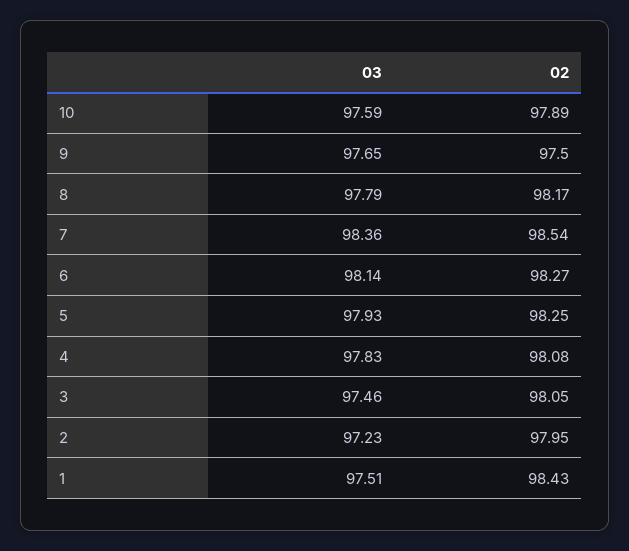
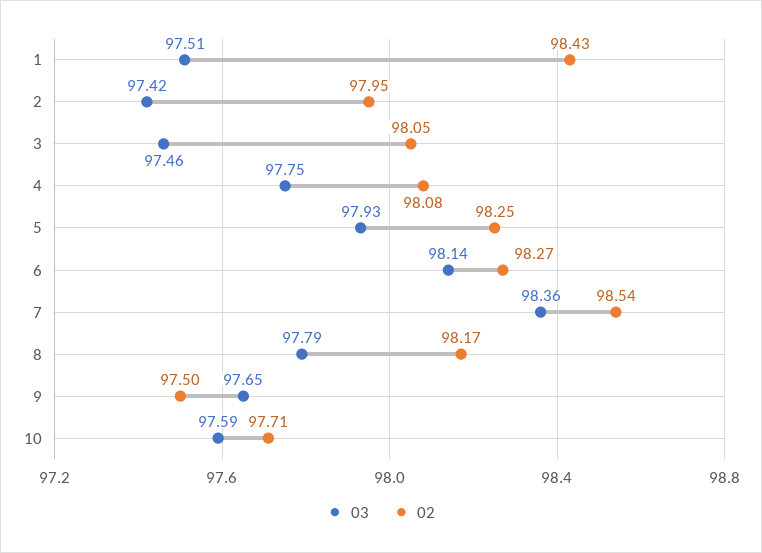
02, 10: 97.89 -> 97.71
03, 4: 97.83 -> 97.75
03, 2: 97.23 -> 97.42

